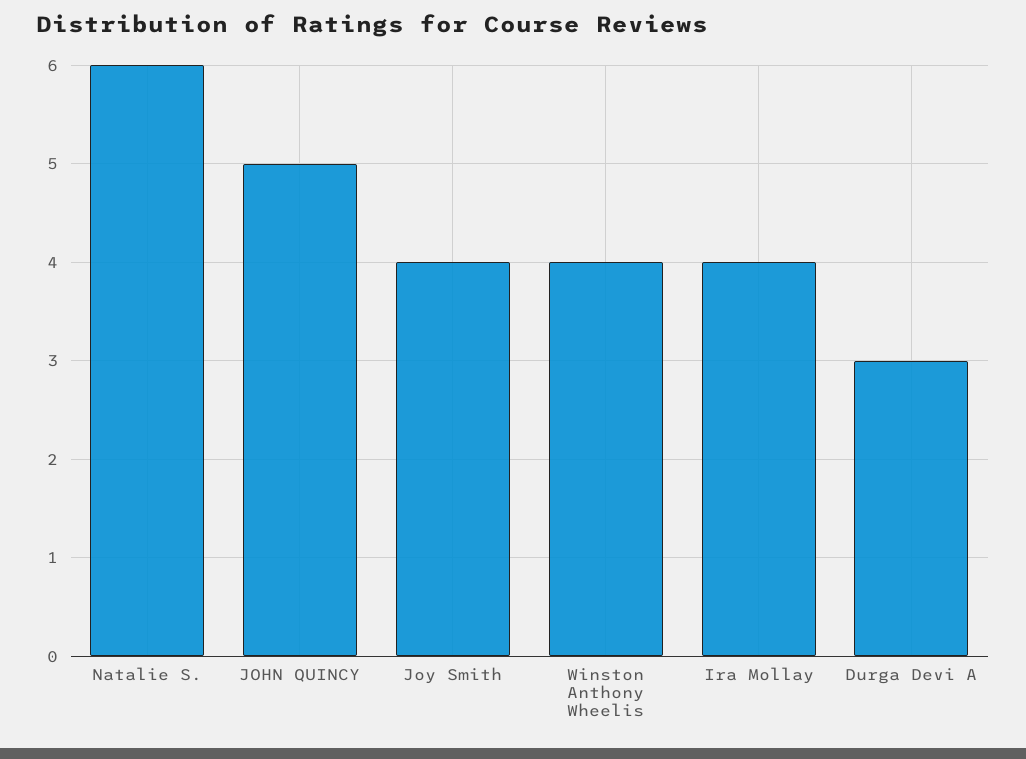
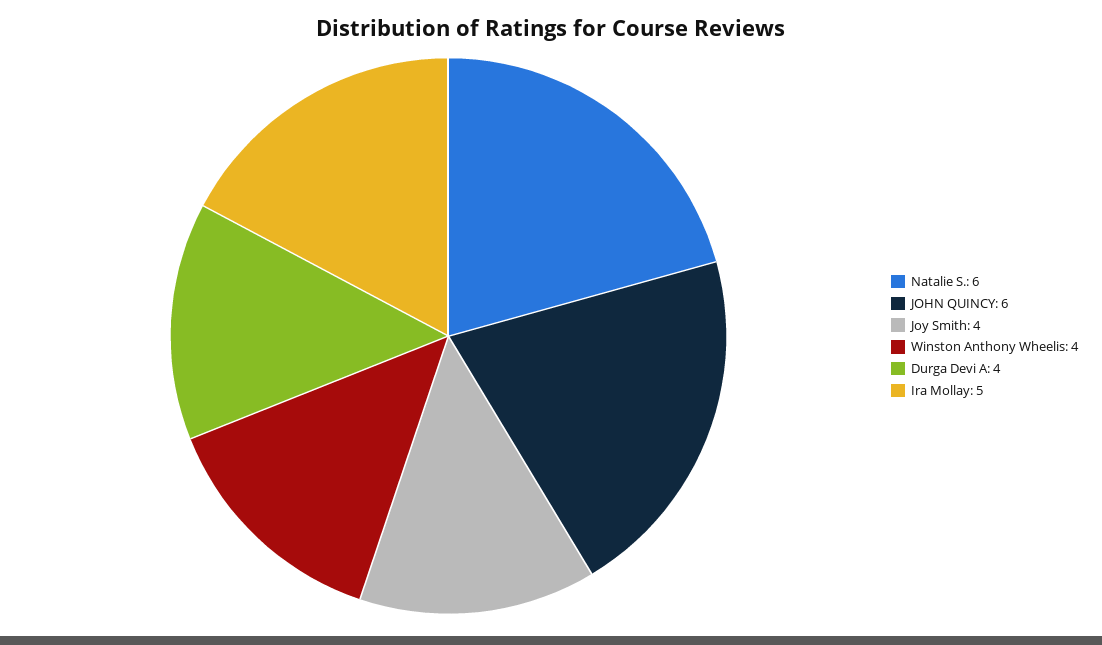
JOHN QUINCY: 5 -> 6
Ira Mollay: 4 -> 5
Durga Devi A: 3 -> 4

